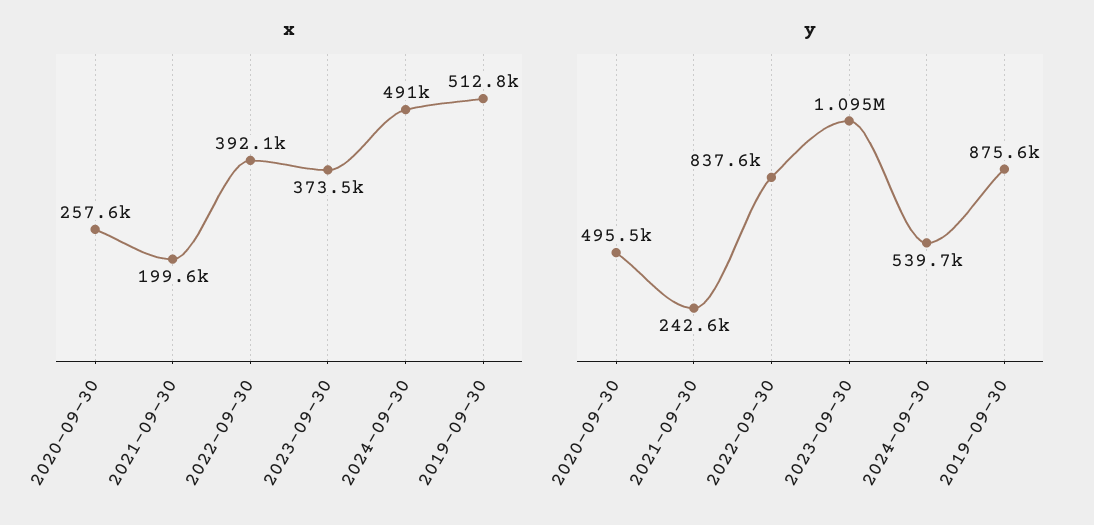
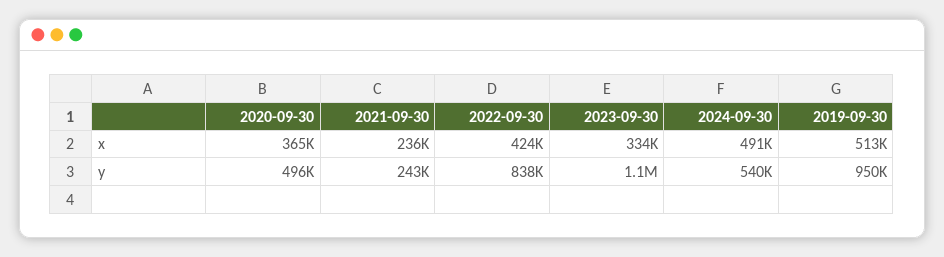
x, 2020-09-30: 257600 -> 365000
x, 2021-09-30: 199600 -> 236000
x, 2022-09-30: 392100 -> 424000
x, 2023-09-30: 373500 -> 334000
y, 2019-09-30: 875600 -> 950000

